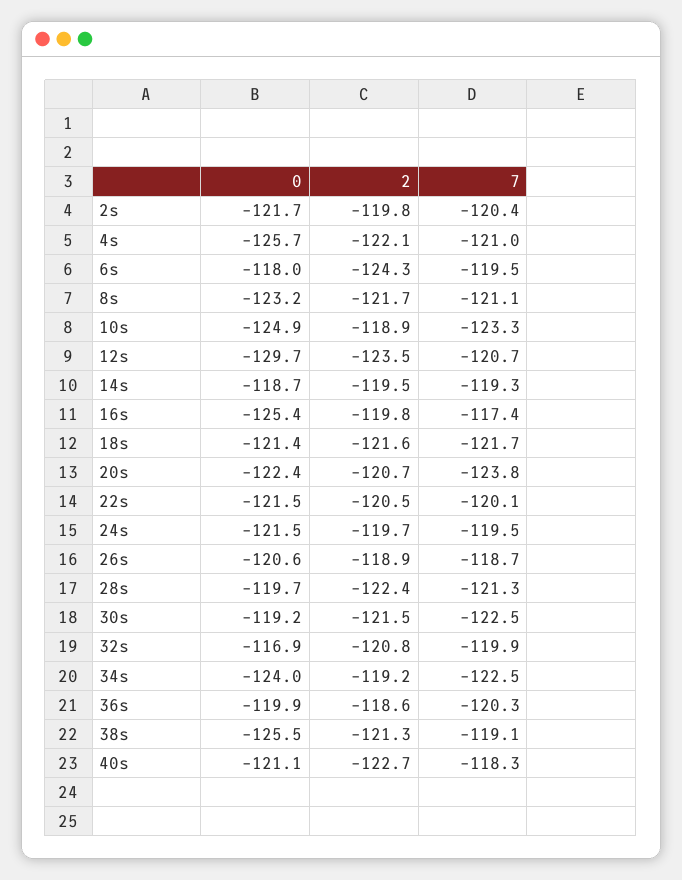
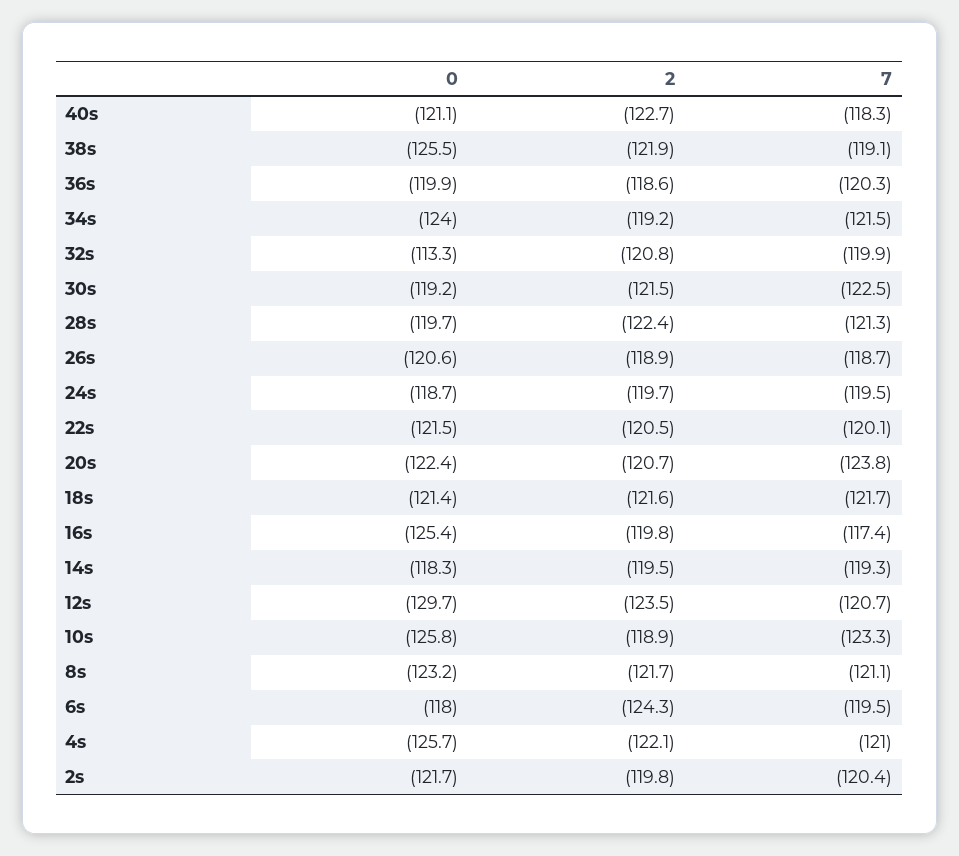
0, 10s: -124.9 -> -125.8
0, 14s: -118.7 -> -118.3
0, 24s: -121.5 -> -118.7
0, 32s: -116.9 -> -113.3
7, 34s: -122.5 -> -121.5
2, 38s: -121.3 -> -121.9

